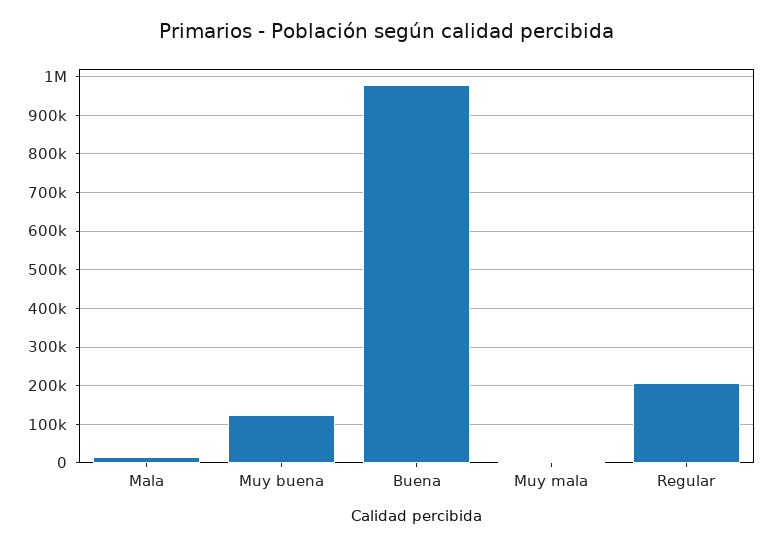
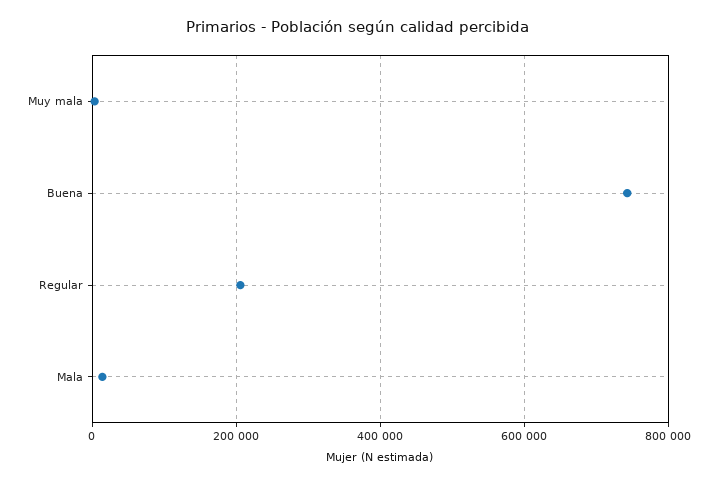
Muy buena: 120000 -> none
Buena: 980000 -> 740000

